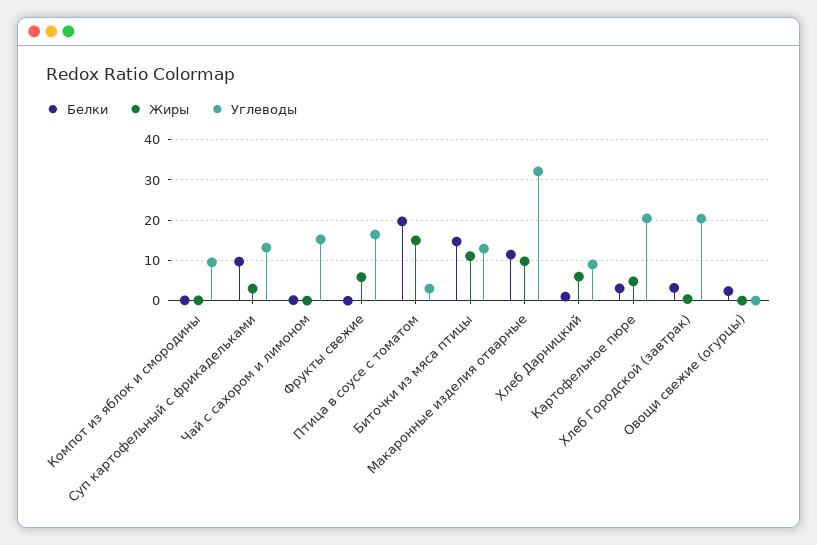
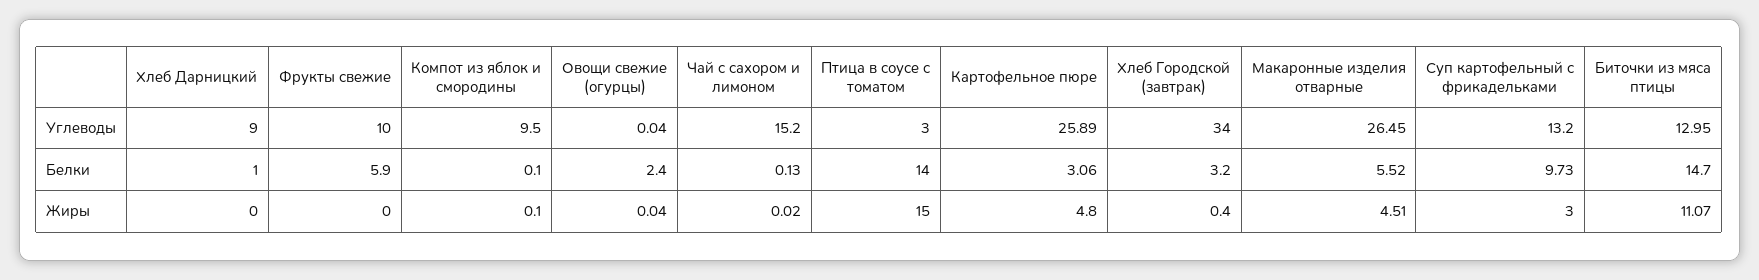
Белки, Фрукты свежие: 0 -> 5.9
Жиры, Фрукты свежие: 6 -> 0
Углеводы, Фрукты свежие: 16 -> 10
Белки, Птица в соусе с томатом: 20 -> 14
Белки, Макаронные изделия отварные: 12 -> 5.52
Жиры, Макаронные изделия отварные: 10 -> 4.51
Углеводы, Макаронные изделия отварные: 32 -> 26.45
Жиры, Хлеб Дарницкий: 6 -> 0
Углеводы, Картофельное пюре: 20 -> 25.89
Углеводы, Хлеб Городской (завтрак): 20 -> 34

